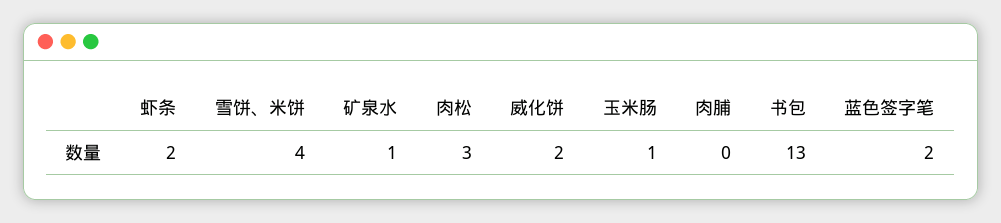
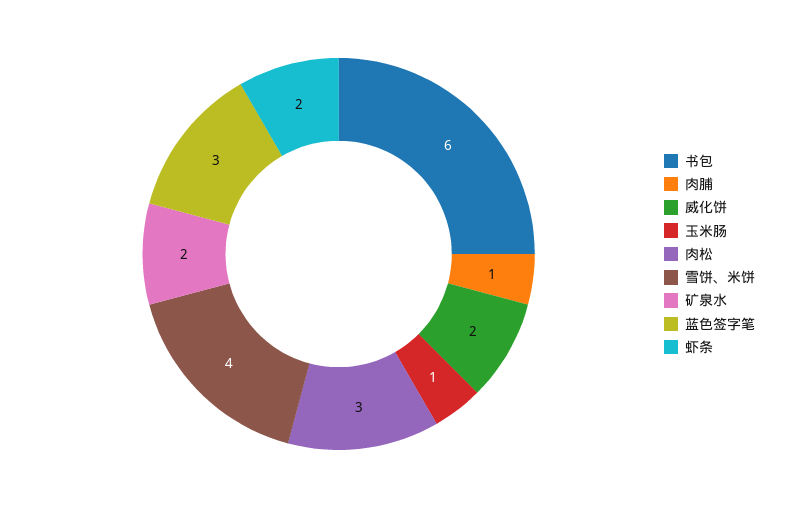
矿泉水: 1 -> 2
肉脯: 0 -> 1
书包: 13 -> 6
蓝色签字笔: 2 -> 3

